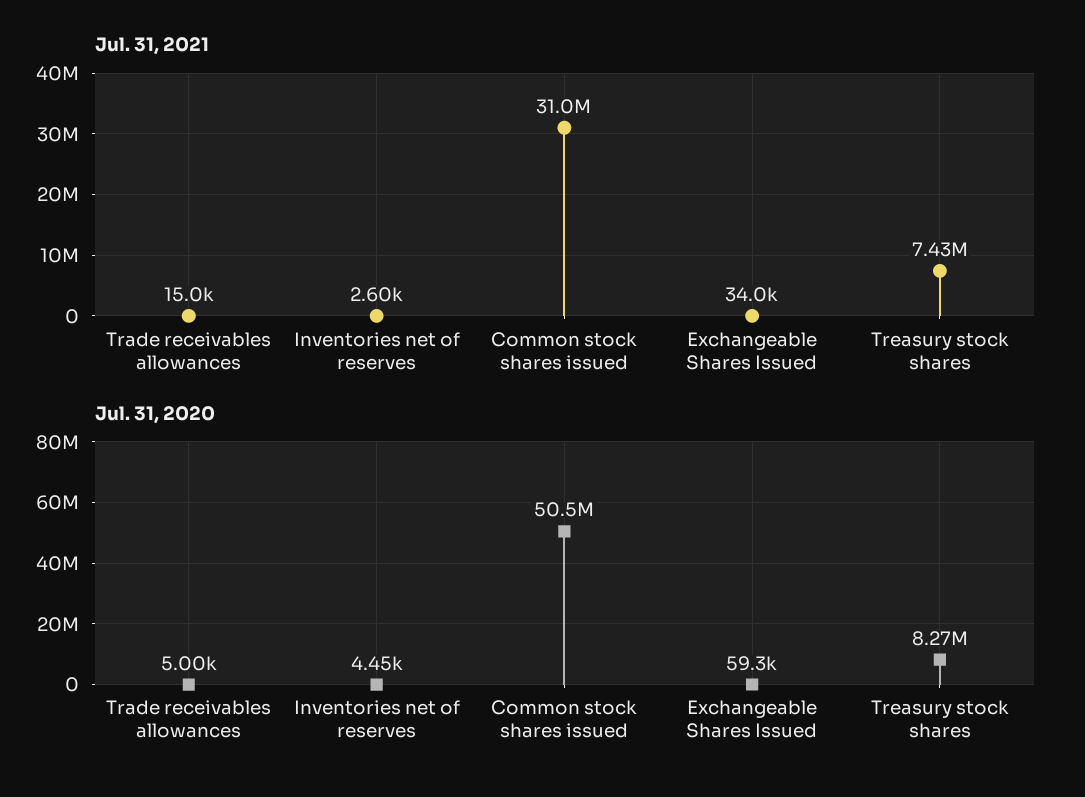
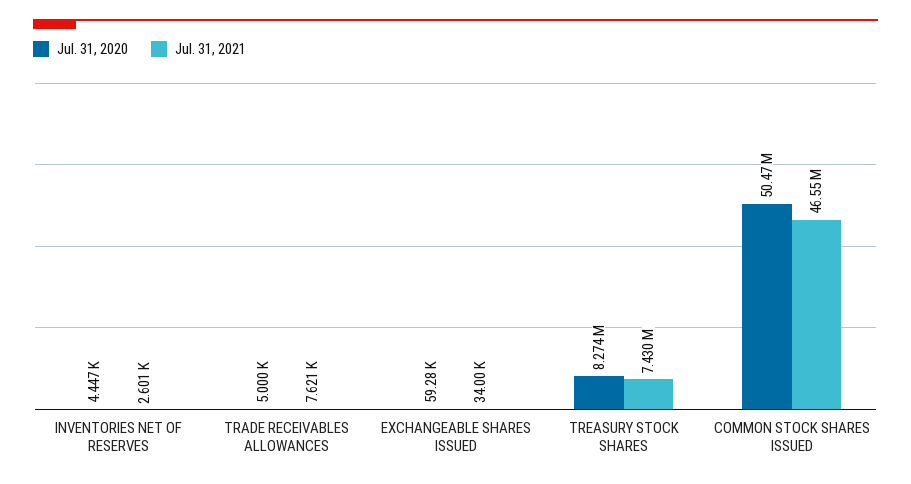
Jul. 31, 2021, Trade receivables allowances: 15000 -> 7621
Jul. 31, 2021, Common stock shares issued: 31000000 -> 46550000

